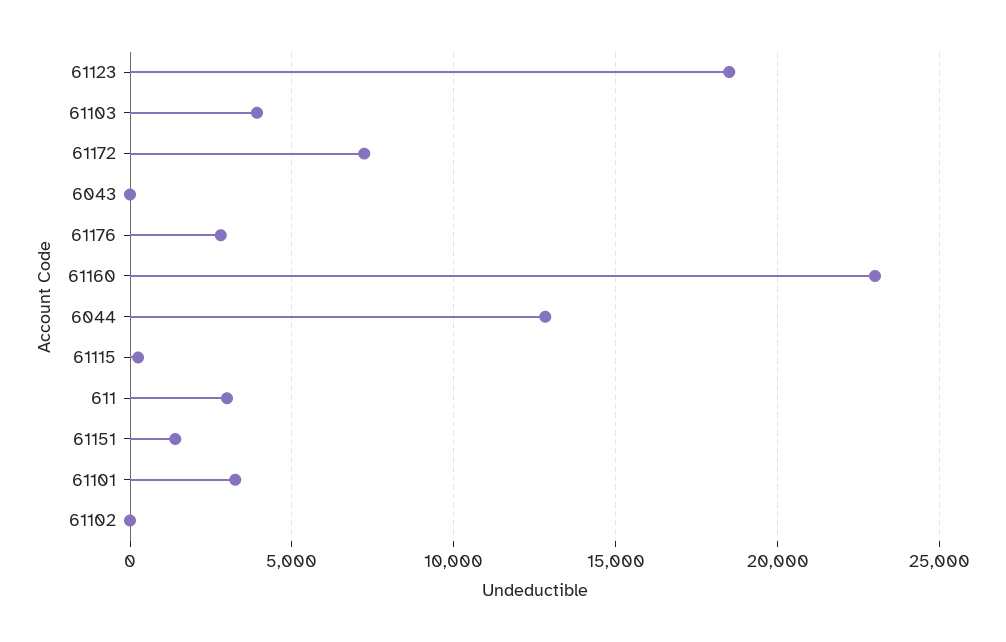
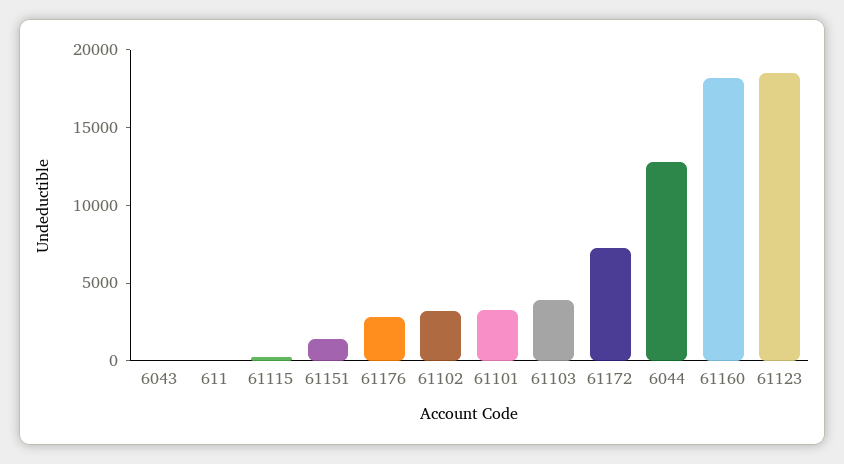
61160: 23000 -> 18000
611: 3000 -> 0
61102: 0 -> 3000

